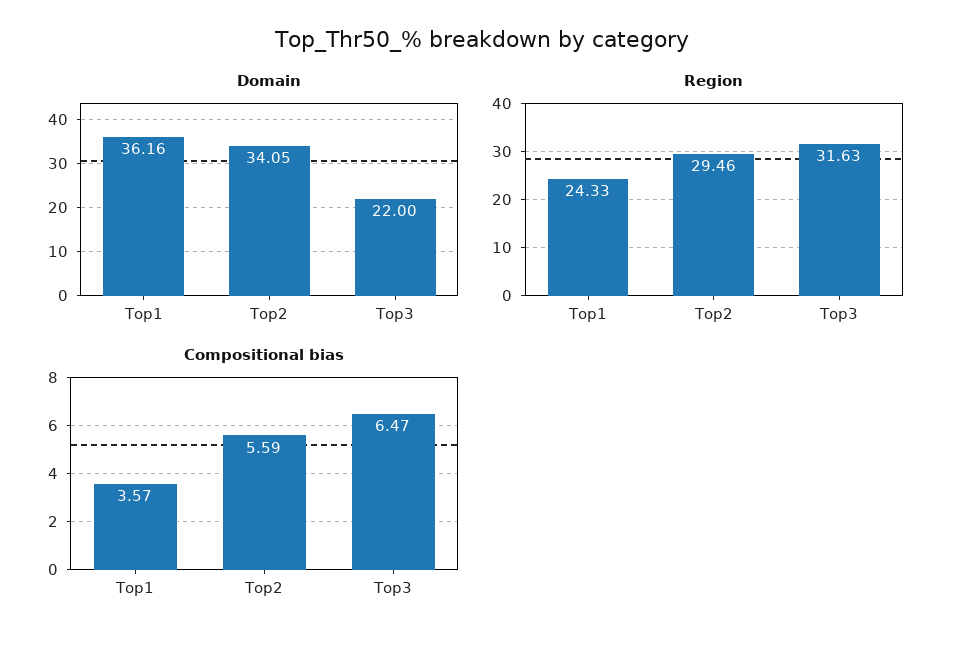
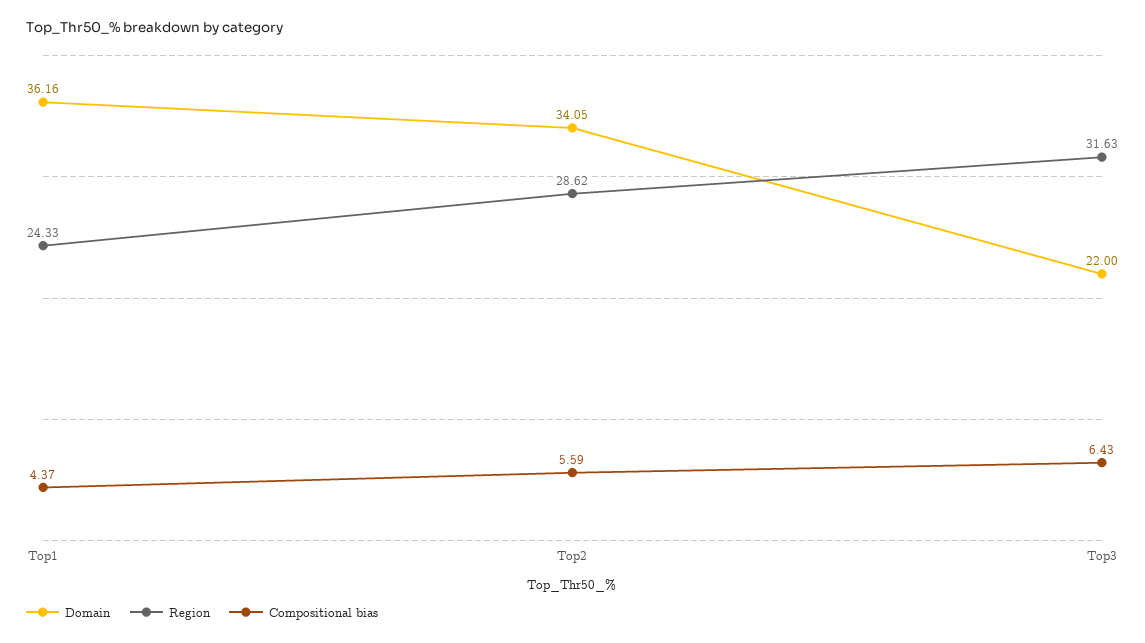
Region, Top2: 29.46 -> 28.62
Compositional bias, Top1: 3.57 -> 4.37
Compositional bias, Top3: 6.47 -> 6.43

